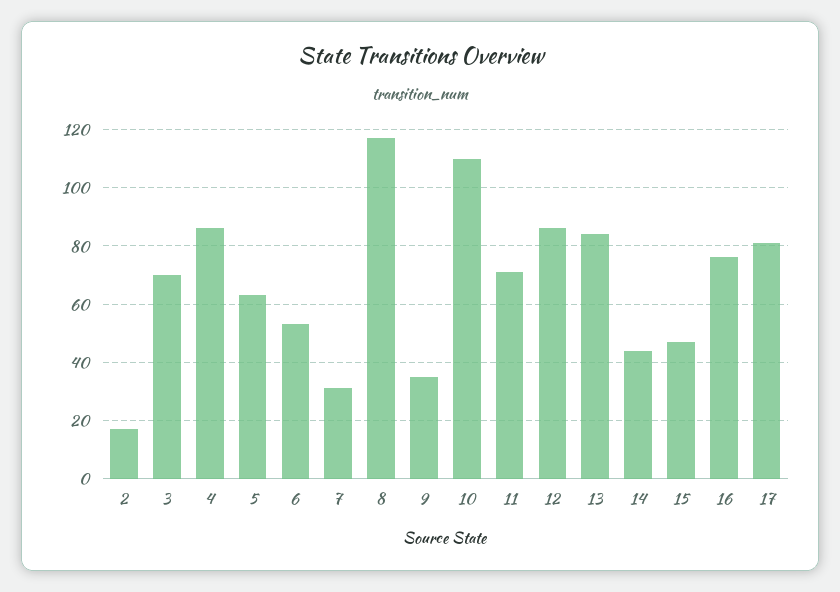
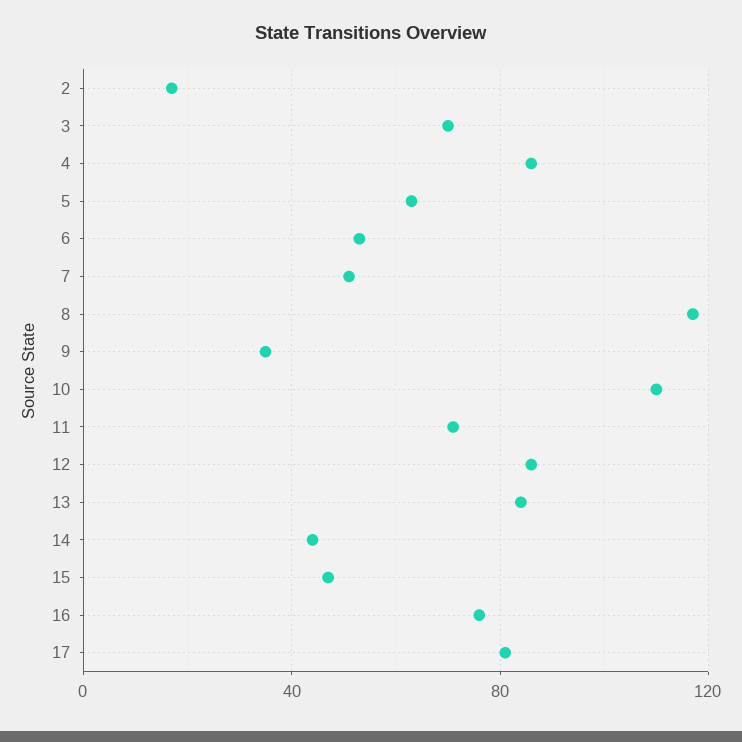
7: 30 -> 50

